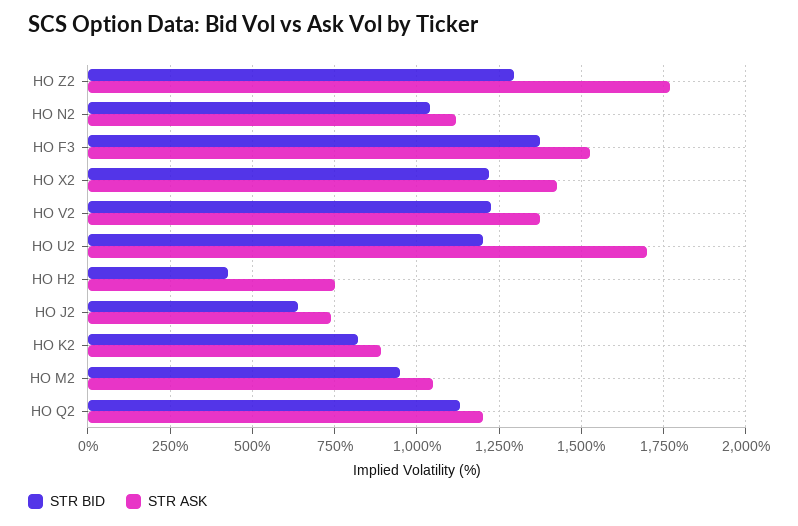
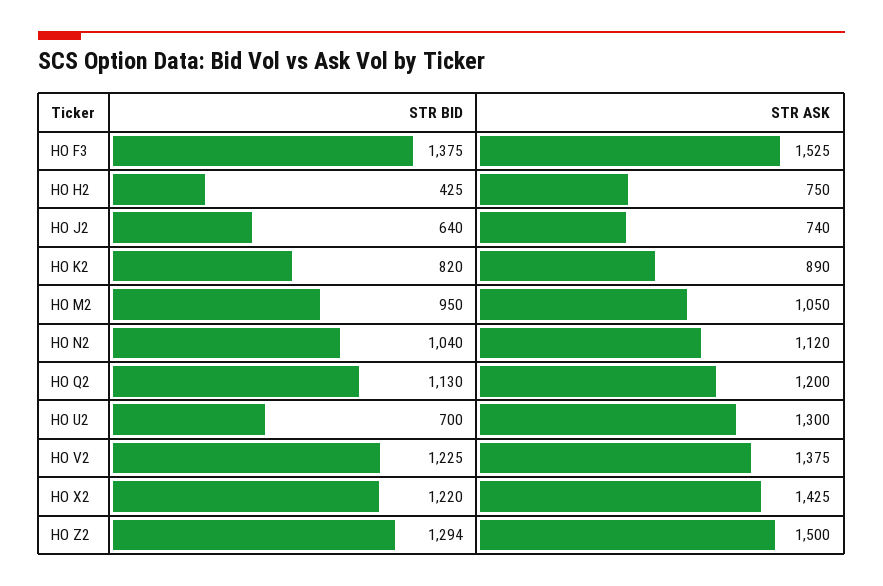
STR ASK, HO Z2: 1775 -> 1500
STR BID, HO U2: 1200 -> 700
STR ASK, HO U2: 1700 -> 1300

